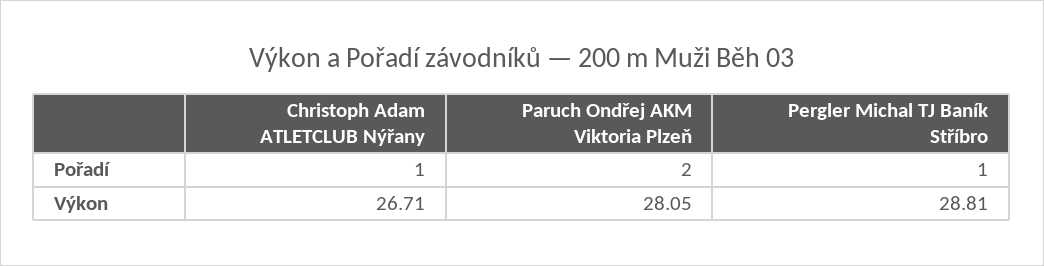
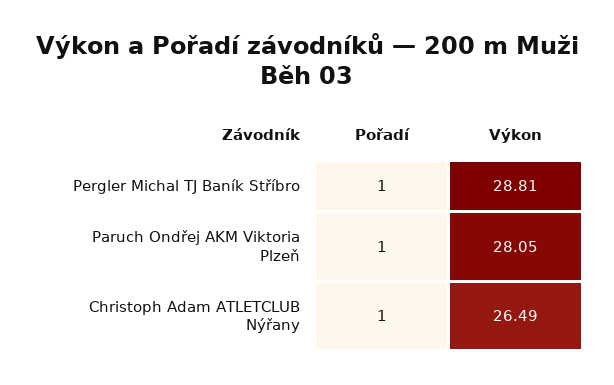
Paruch Ondřej AKM Viktoria Plzeň, Pořadí: 2 -> 1
Christoph Adam ATLETCLUB Nýřany, Výkon: 26.71 -> 26.49

